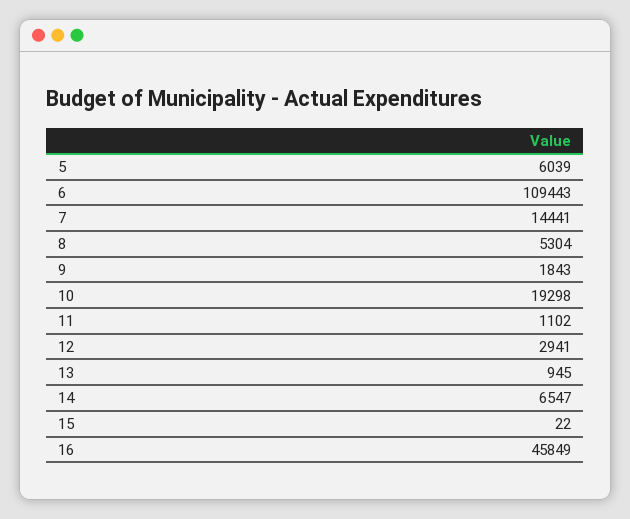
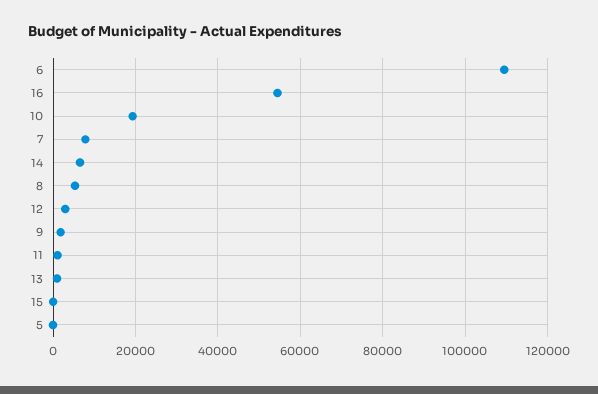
5: 6039 -> 0
7: 14441 -> 8000
16: 45849 -> 54000

